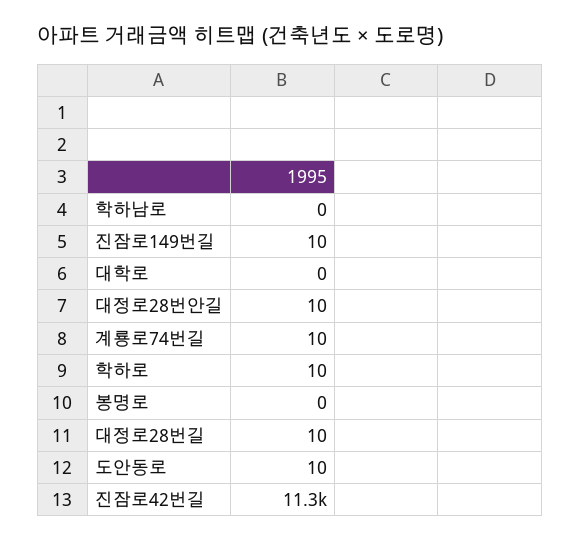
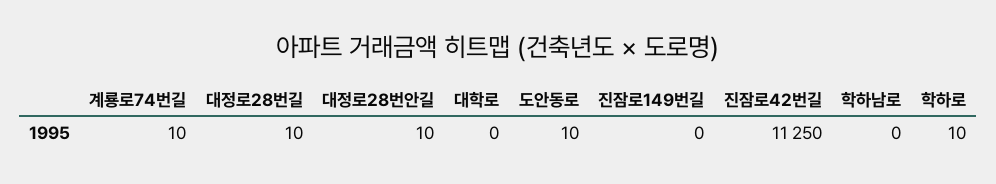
진잠로149번길: 10 -> 0
봉명로: 0 -> none

